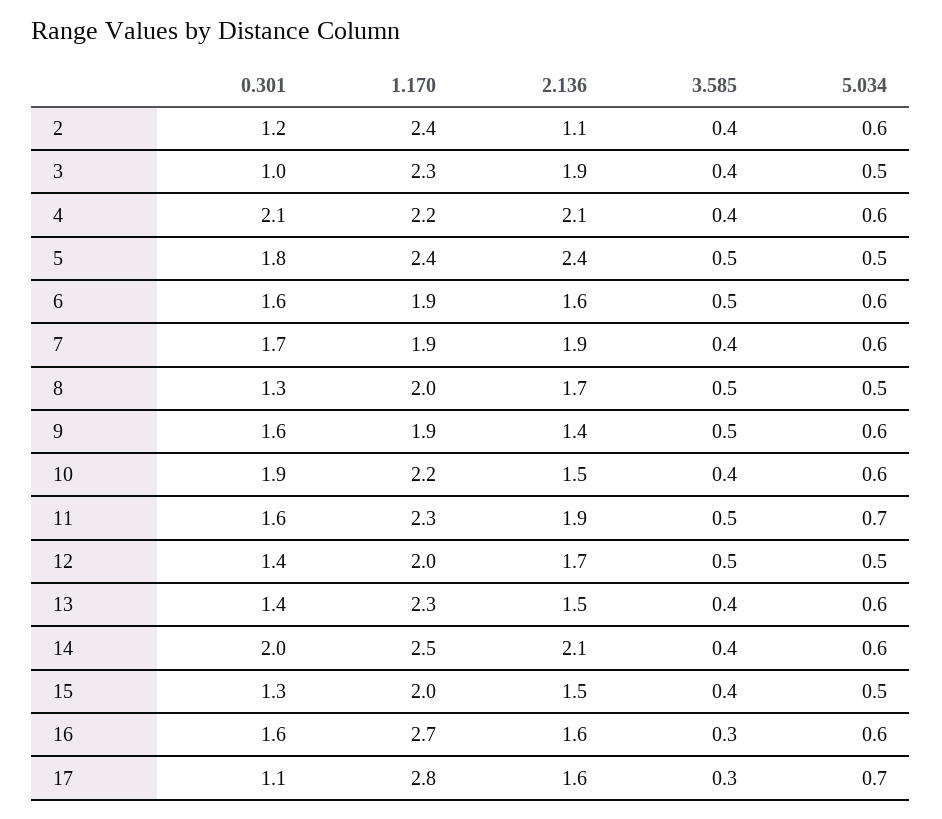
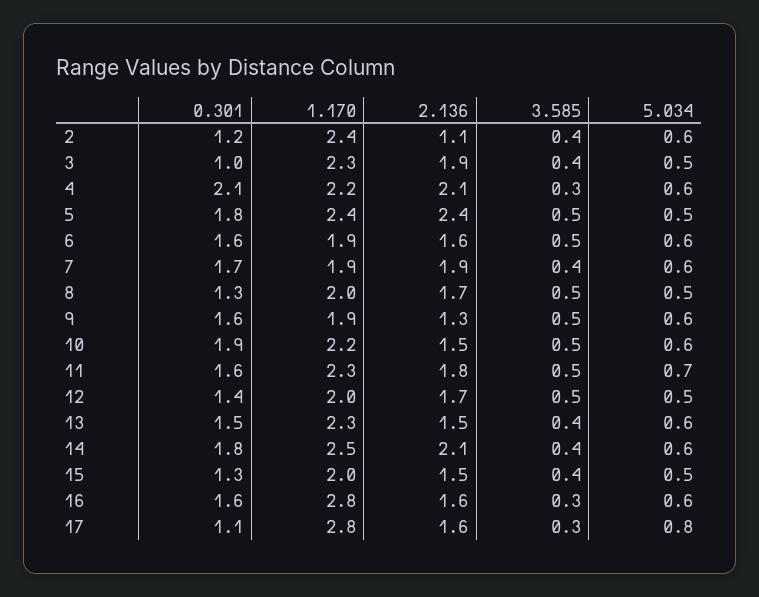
3.585, 4: 0.4 -> 0.3
2.136, 9: 1.4 -> 1.3
3.585, 10: 0.4 -> 0.5
2.136, 11: 1.9 -> 1.8
0.301, 13: 1.4 -> 1.5
0.301, 14: 2 -> 1.8
1.170, 16: 2.7 -> 2.8
5.034, 17: 0.7 -> 0.8

